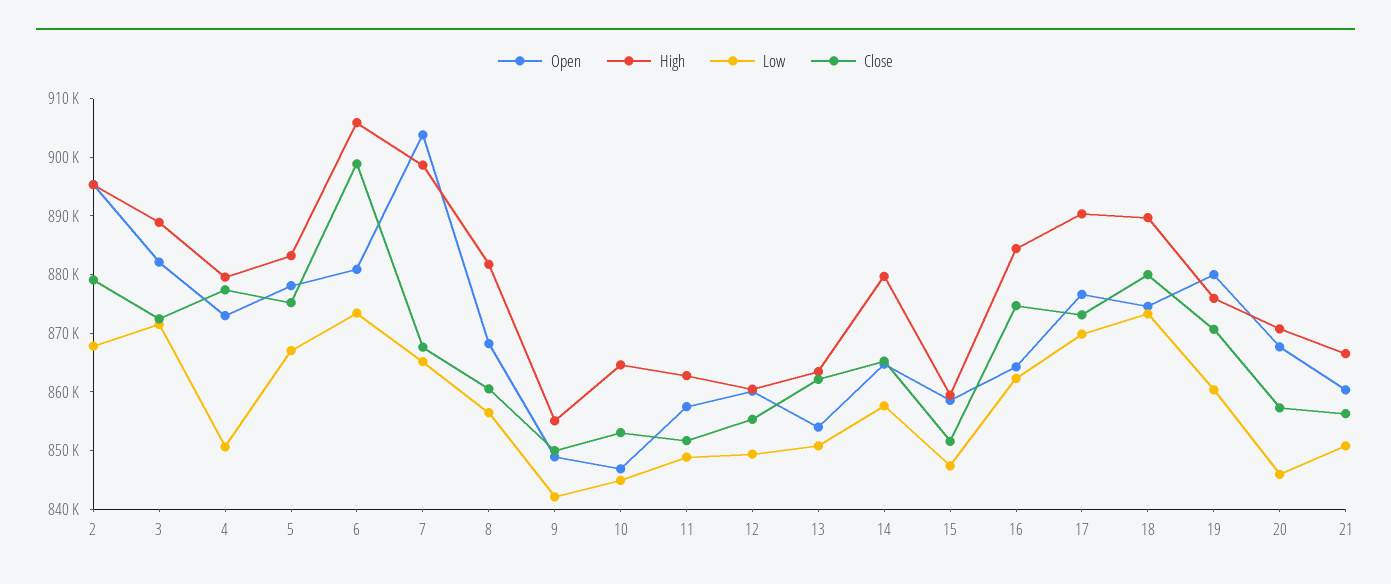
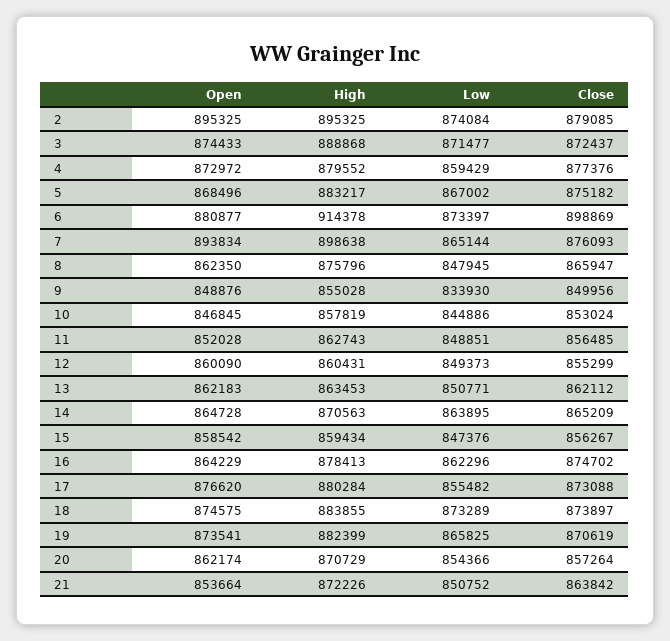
Low, 2: 868000 -> 874084
Open, 3: 882000 -> 874433
Low, 4: 850000 -> 859429
Open, 5: 878000 -> 868496
High, 6: 906000 -> 914378
Open, 7: 904000 -> 893834
Close, 7: 868000 -> 876093
Open, 8: 868000 -> 862350
High, 8: 882000 -> 875796
Low, 8: 856000 -> 847945
Close, 8: 860000 -> 865947
Low, 9: 842000 -> 833930
High, 10: 864000 -> 857819
Open, 11: 858000 -> 852028
Close, 11: 852000 -> 856485
Open, 13: 854000 -> 862183
High, 14: 880000 -> 870563
Low, 14: 858000 -> 863895
Close, 15: 852000 -> 856267
High, 16: 884000 -> 878413
High, 17: 890000 -> 880284
Low, 17: 870000 -> 855482
High, 18: 890000 -> 883855
Close, 18: 880000 -> 873897
Open, 19: 880000 -> 873541
High, 19: 876000 -> 882399
Low, 19: 860000 -> 865825
Open, 20: 868000 -> 862174
Low, 20: 846000 -> 854366
Open, 21: 860000 -> 853664
High, 21: 866000 -> 872226
Close, 21: 856000 -> 863842

